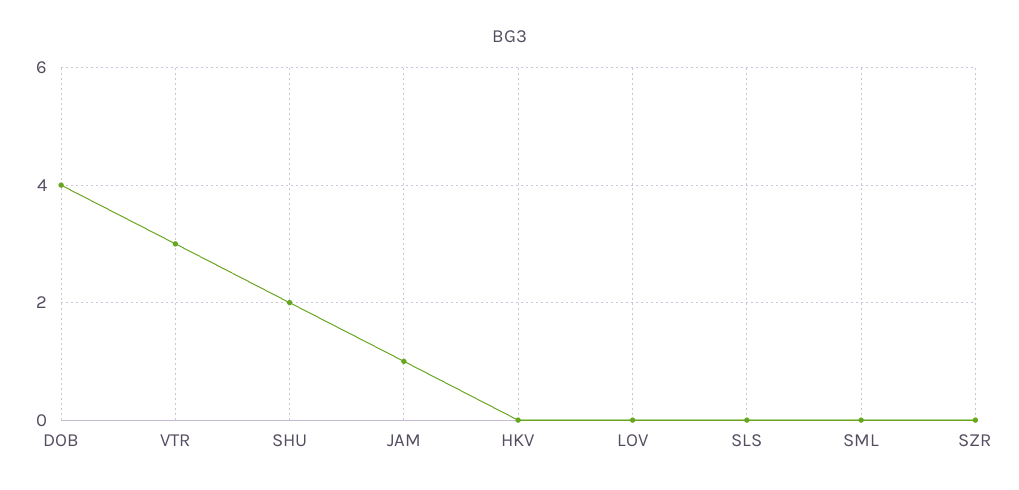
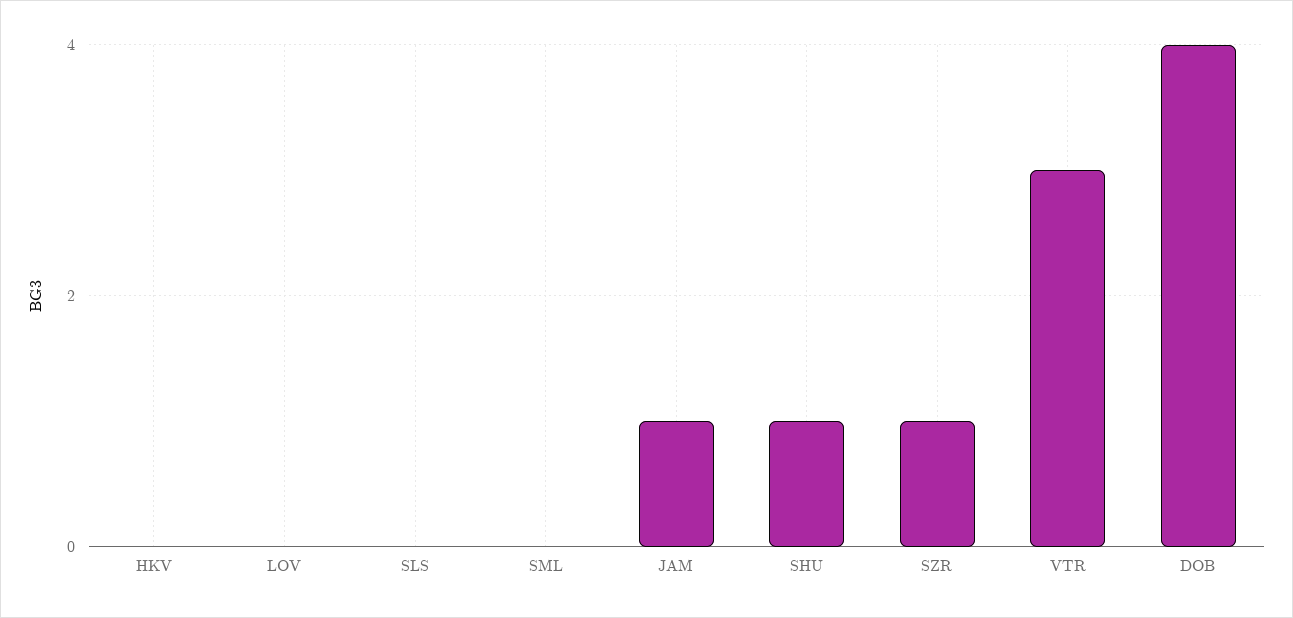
SHU: 2 -> 1
SZR: 0 -> 1

